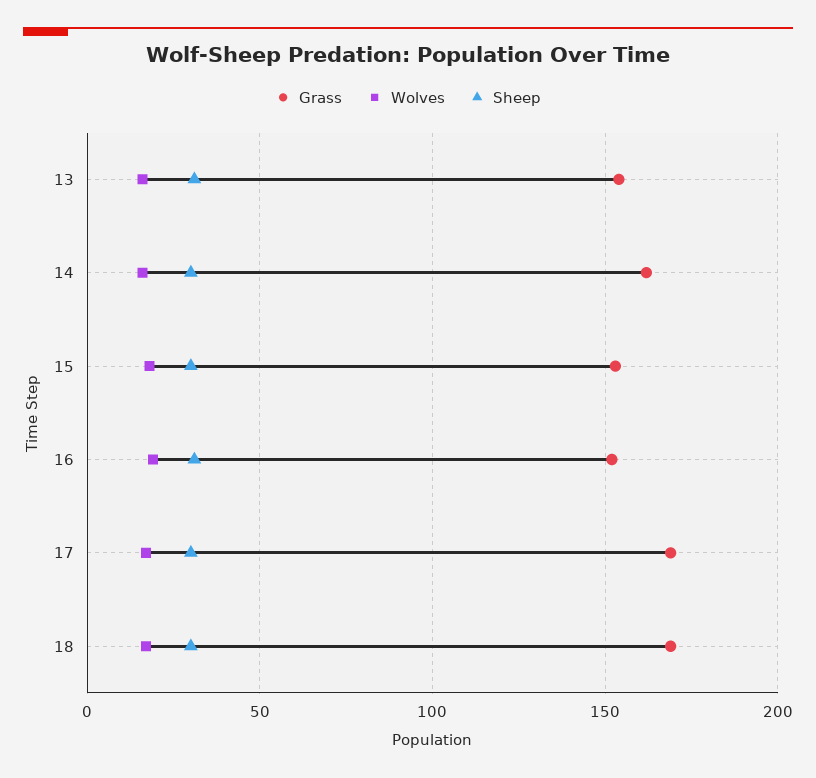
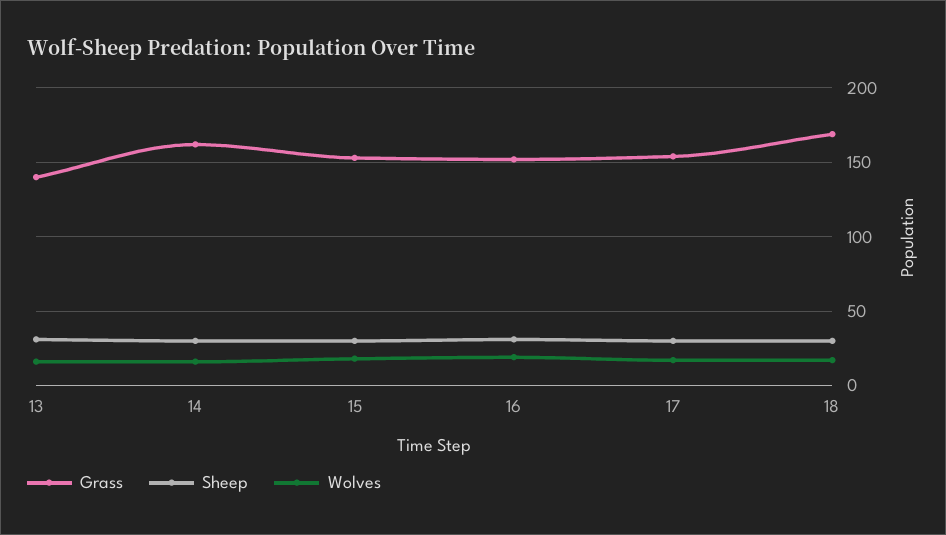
Grass, 13: 155 -> 140
Grass, 17: 170 -> 155

